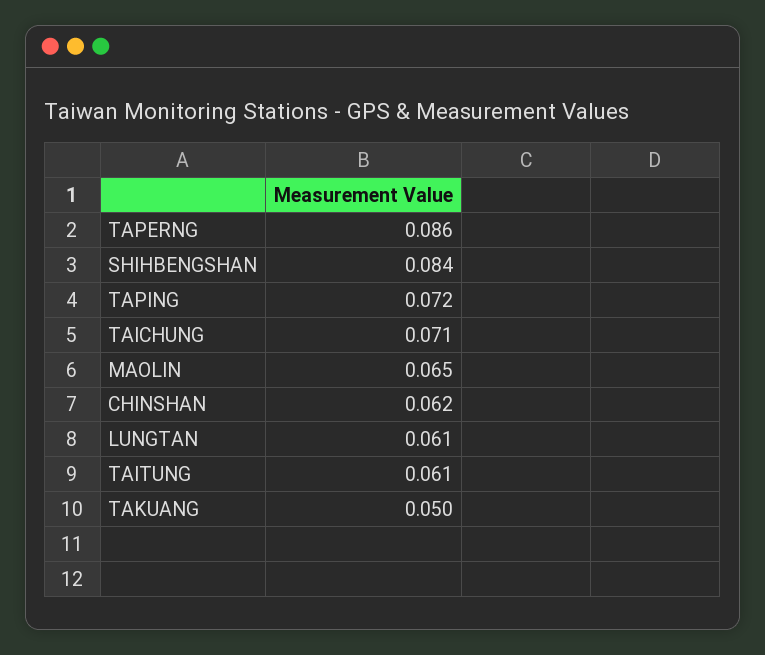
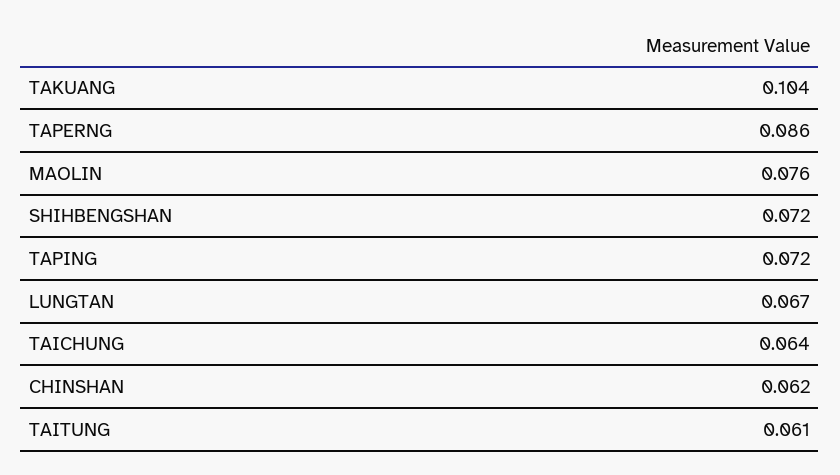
SHIHBENGSHAN: 0.084 -> 0.072
TAICHUNG: 0.071 -> 0.064
MAOLIN: 0.065 -> 0.076
LUNGTAN: 0.061 -> 0.067
TAKUANG: 0.05 -> 0.104

